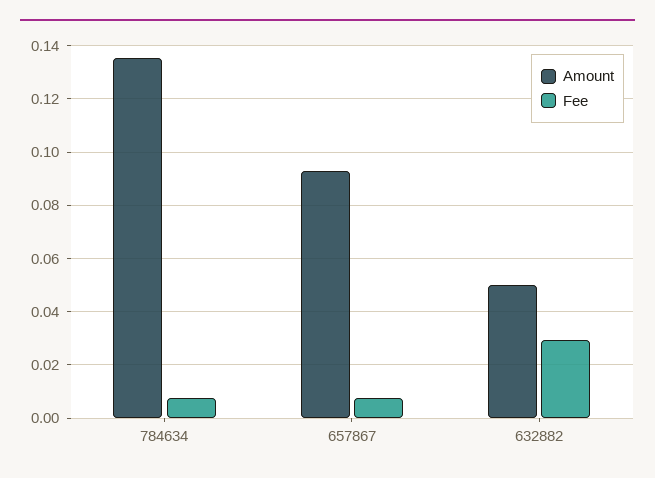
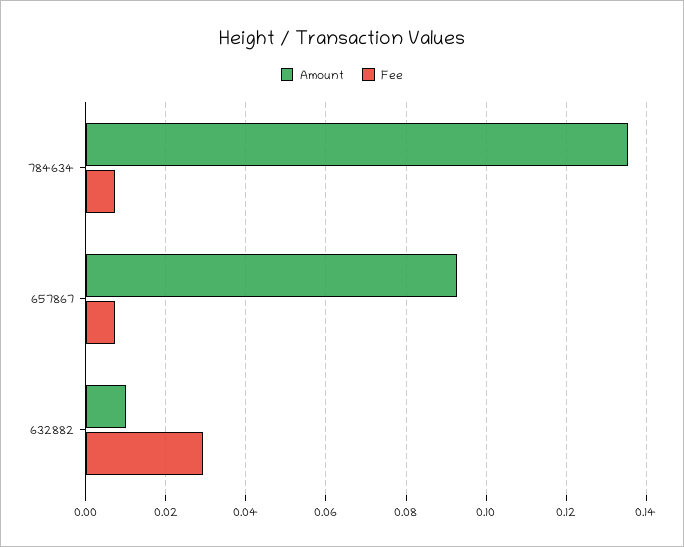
Amount, 632882: 0.05 -> 0.01

